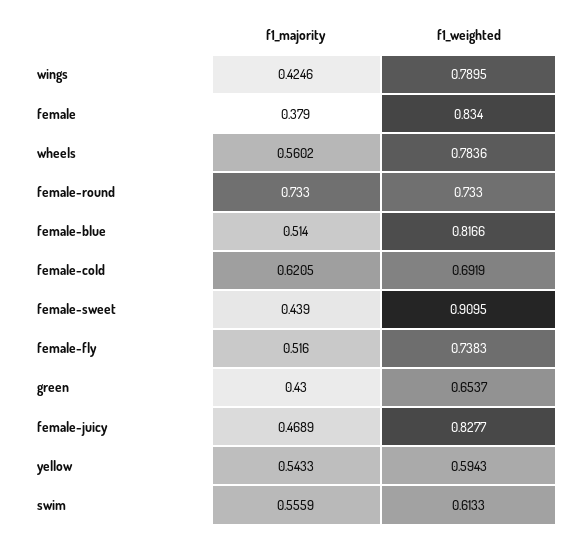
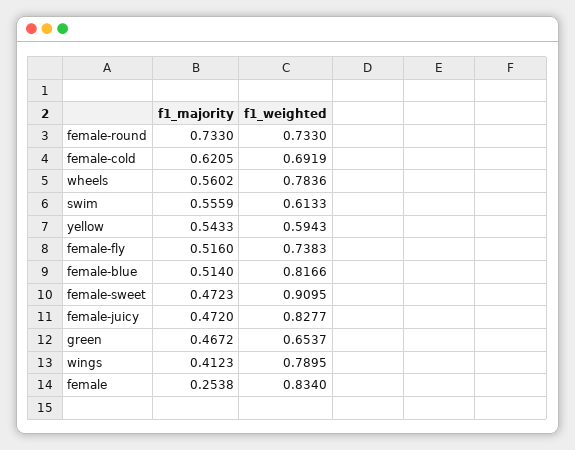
f1_majority, wings: 0.4246 -> 0.4123
f1_majority, female: 0.379 -> 0.2538
f1_majority, female-sweet: 0.439 -> 0.4723
f1_majority, green: 0.43 -> 0.4672
f1_majority, female-juicy: 0.4689 -> 0.472

